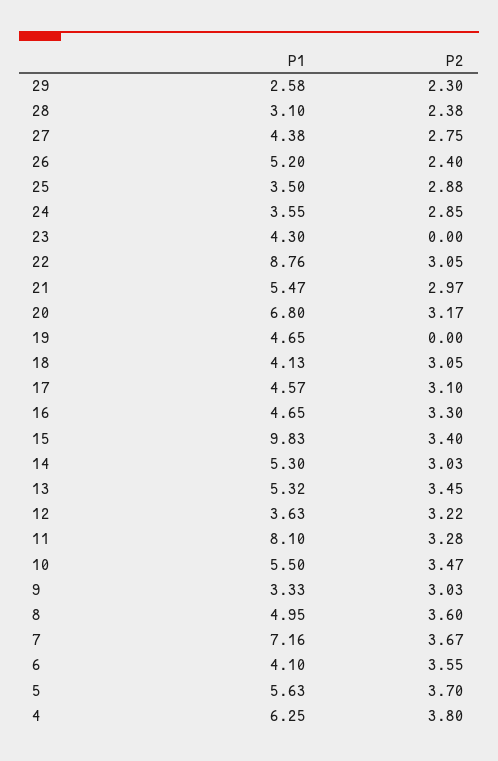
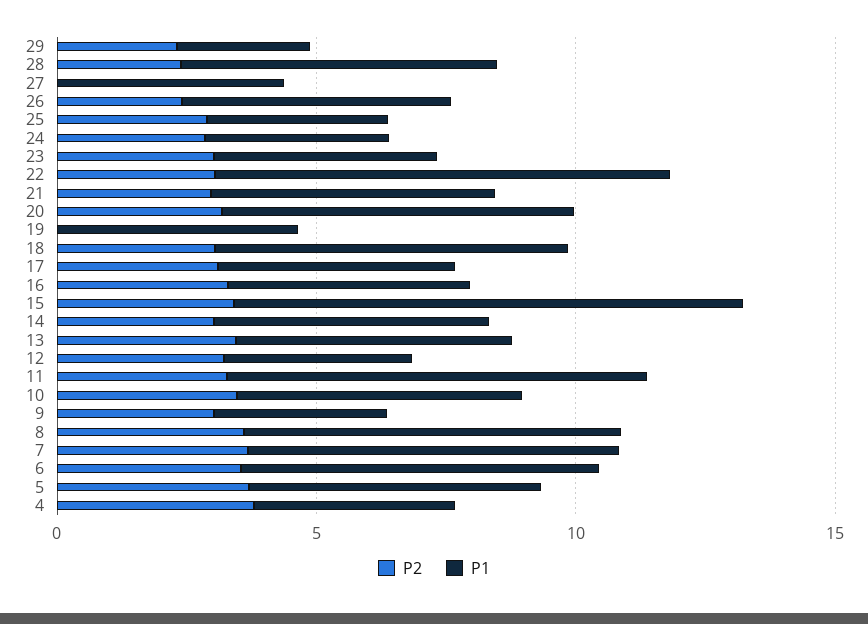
P1, 28: 3.1 -> 6
P2, 27: 2.75 -> 0
P2, 23: 0 -> 3
P1, 18: 4.13 -> 7
P1, 8: 4.95 -> 7
P1, 6: 4.1 -> 7
P1, 4: 6.25 -> 4

